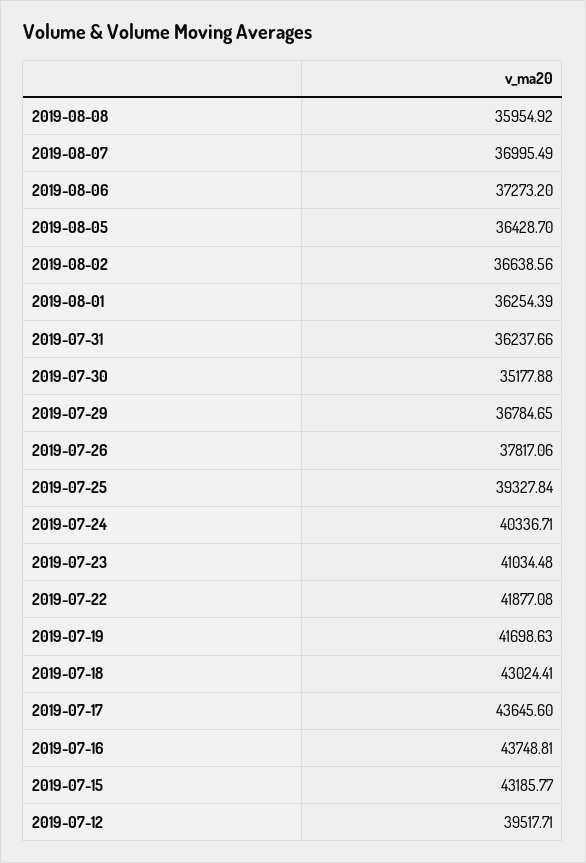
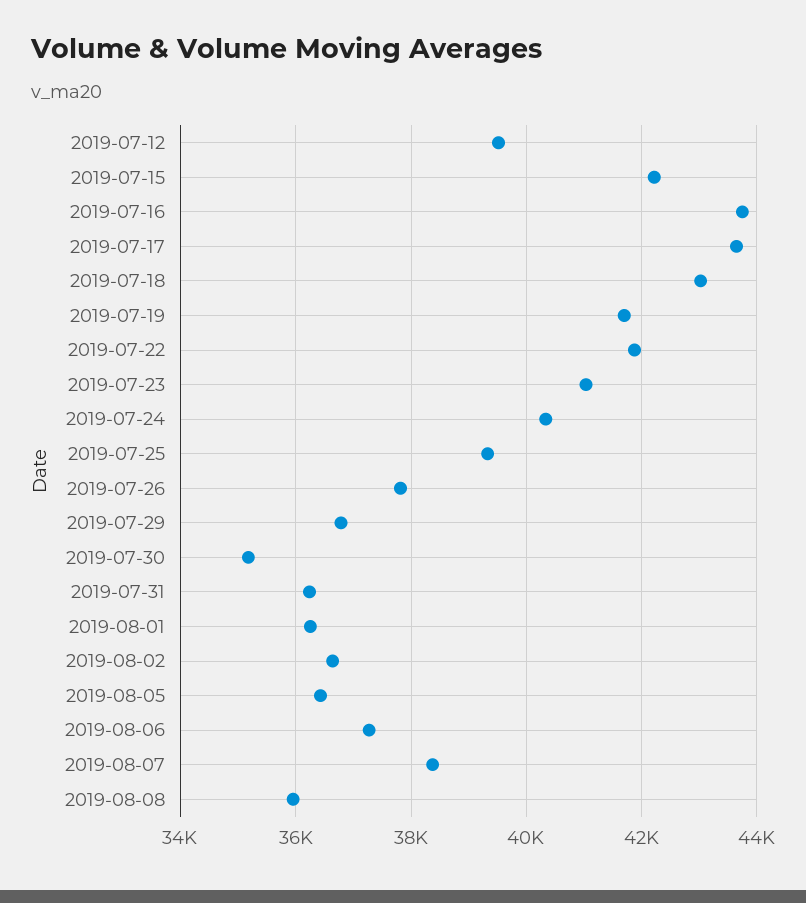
2019-08-07: 36995.49 -> 38400
2019-07-15: 43185.77 -> 42200

